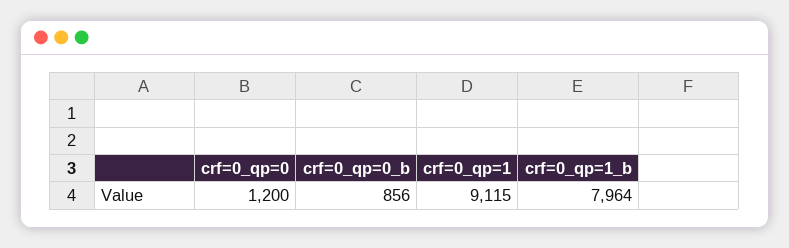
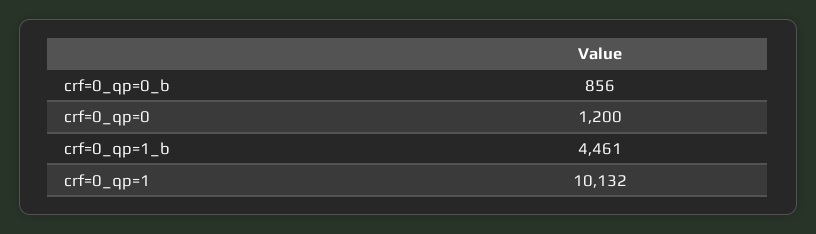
crf=0_qp=1: 9115 -> 10132
crf=0_qp=1_b: 7964 -> 4461

